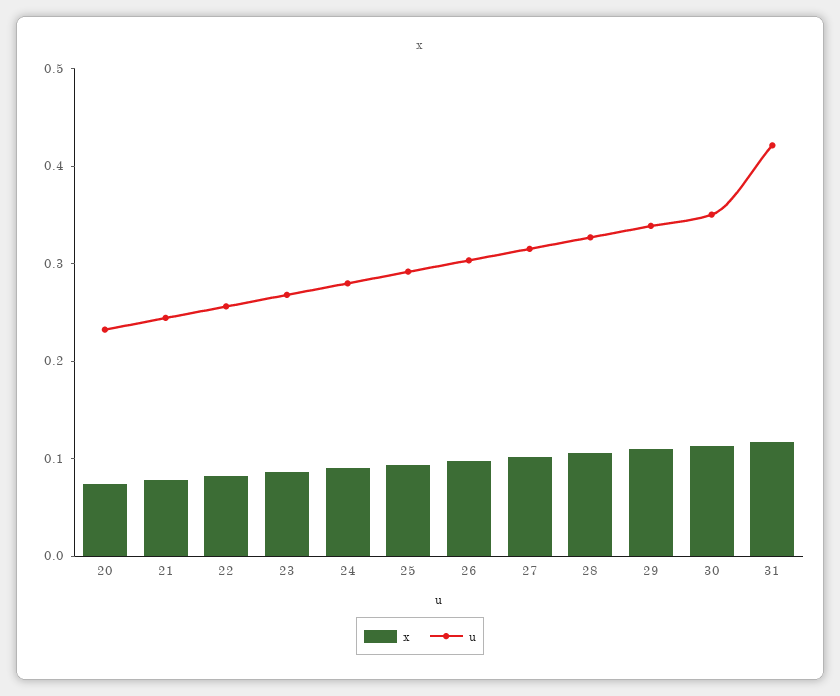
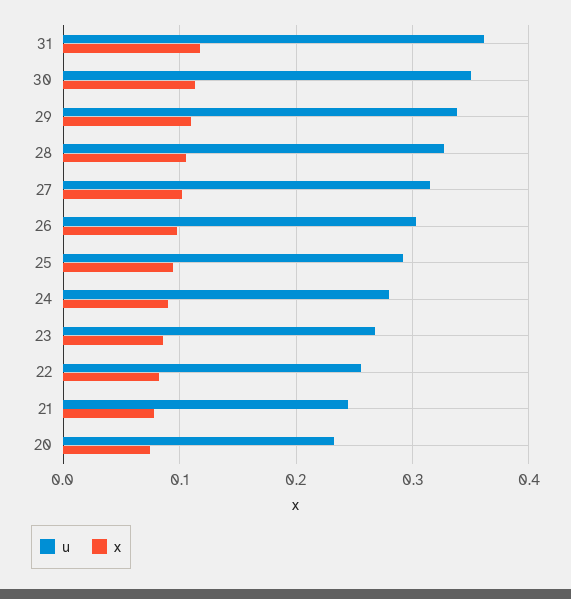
u, 31: 0.42 -> 0.36

